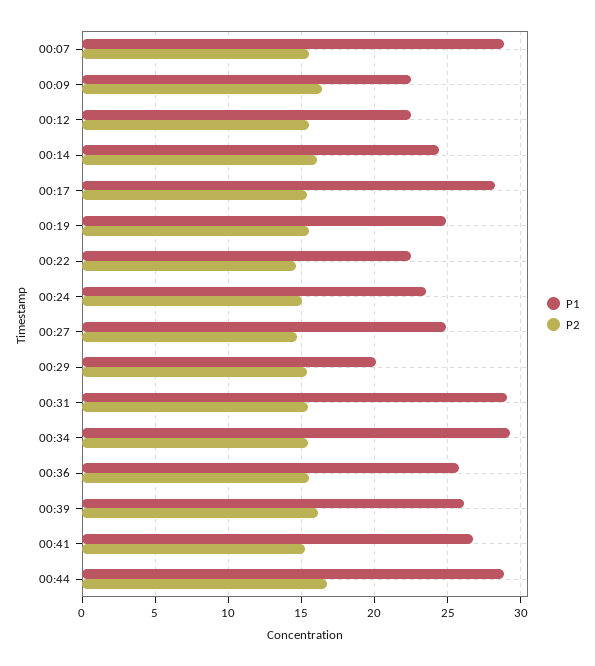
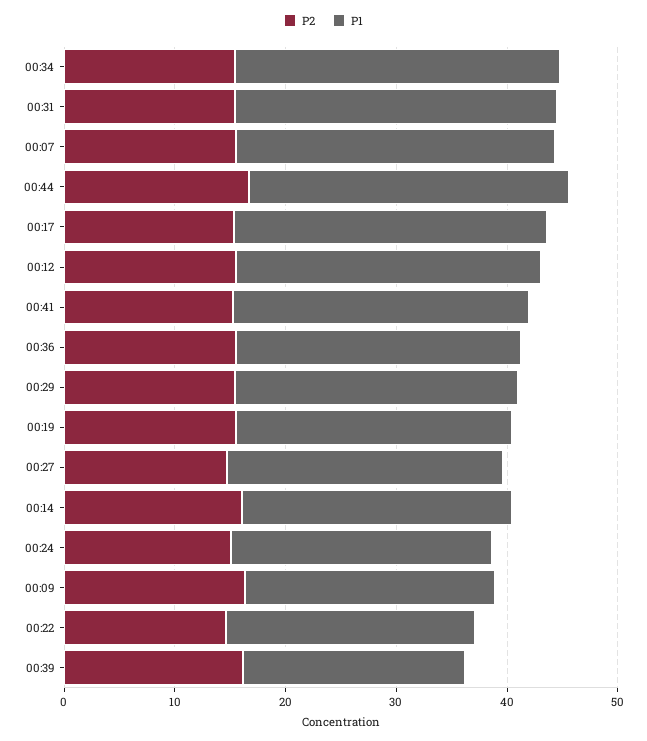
P1, 00:12: 22.5 -> 28
P1, 00:29: 20 -> 26
P1, 00:39: 26 -> 20

